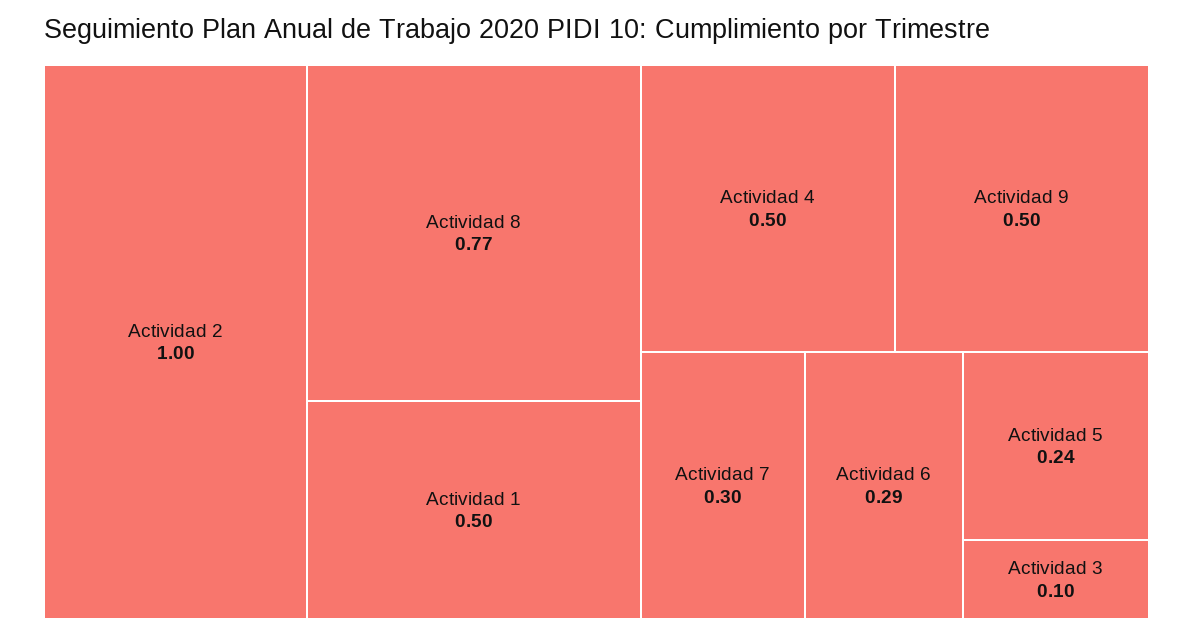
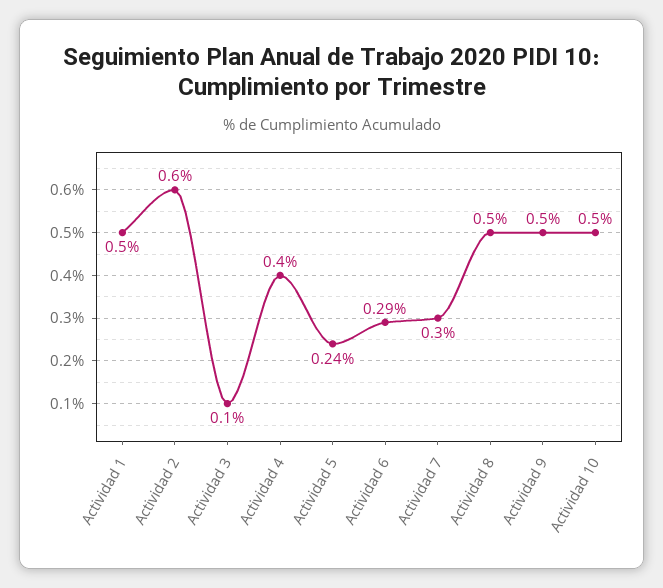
Actividad 2: 1 -> 0.6
Actividad 8: 0.77 -> 0.5
Actividad 4: 0.5 -> 0.4
Actividad 10: none -> 0.5

